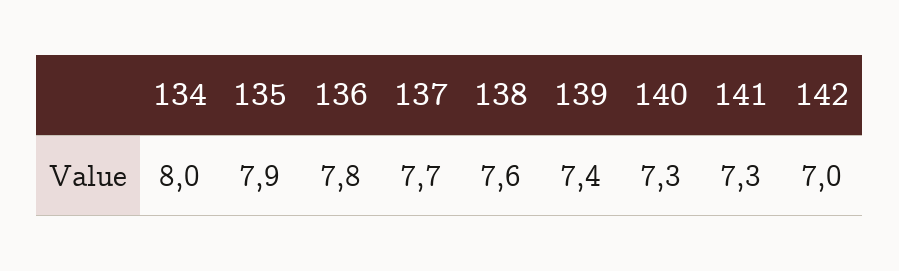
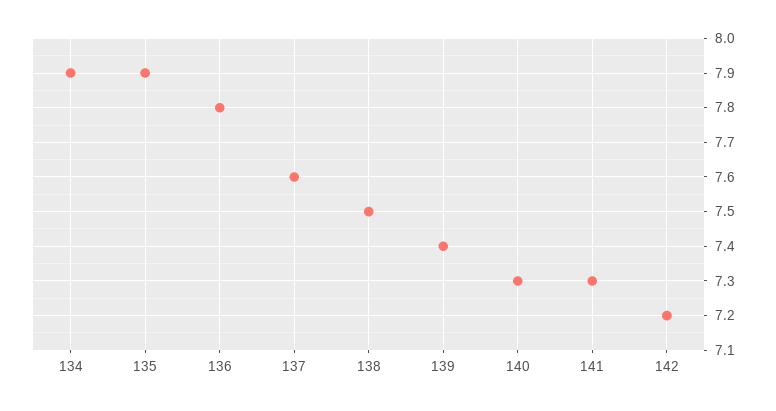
134: 8 -> 7.9
137: 7.7 -> 7.6
138: 7.6 -> 7.5
142: 7 -> 7.2

